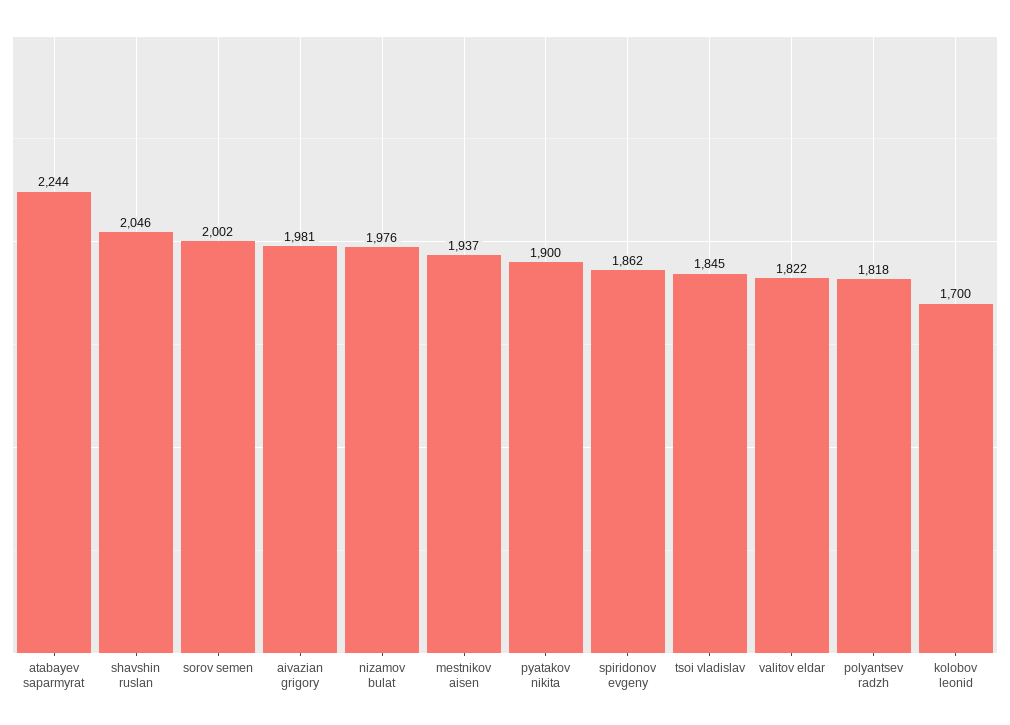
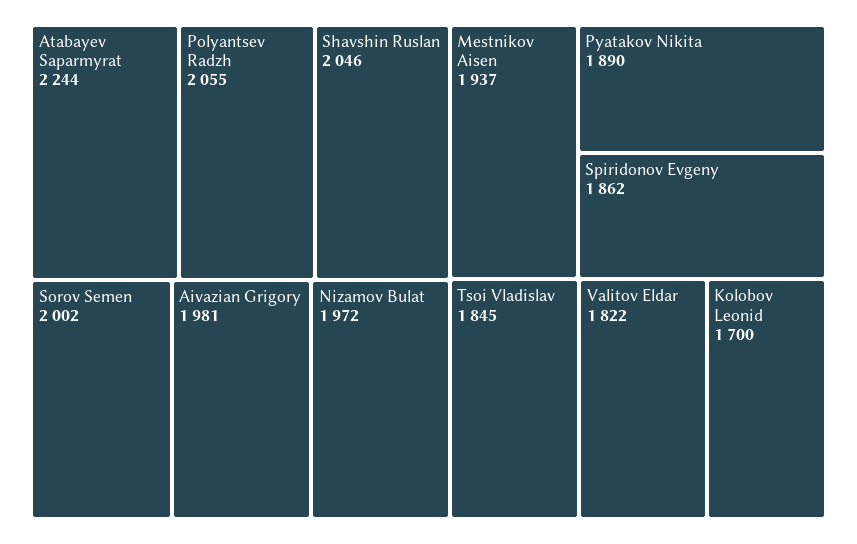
nizamov bulat: 1976 -> 1972
pyatakov nikita: 1900 -> 1890
polyantsev radzh: 1818 -> 2055

